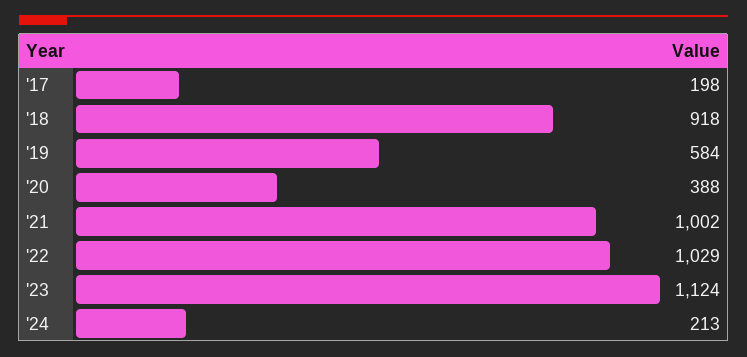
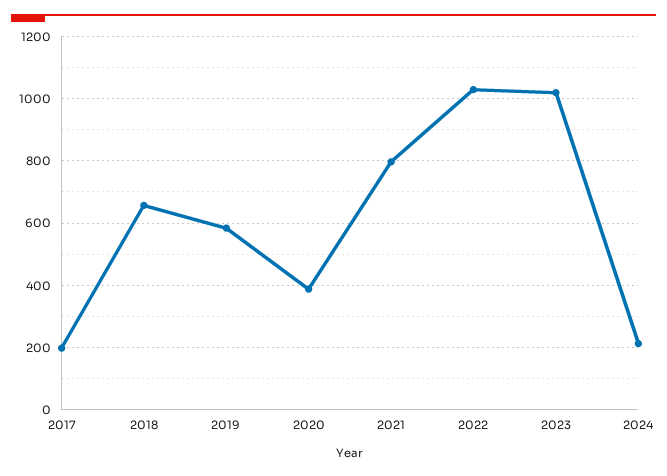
'18: 918 -> 660
'21: 1002 -> 800
'23: 1124 -> 1020

